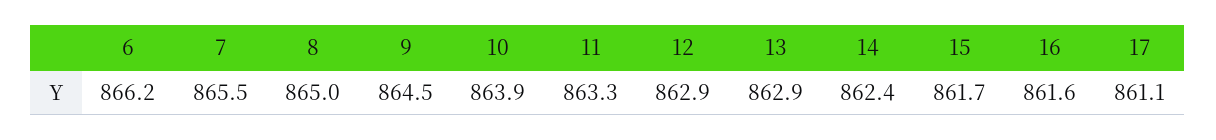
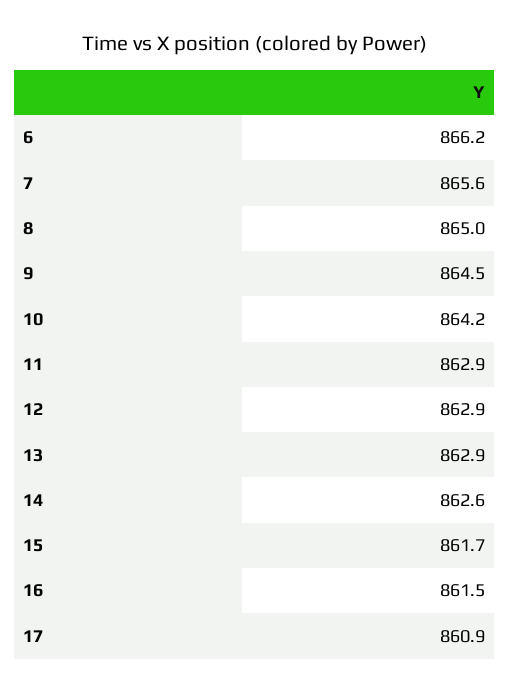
7: 865.5 -> 865.6
10: 863.9 -> 864.2
11: 863.3 -> 862.9
14: 862.4 -> 862.6
16: 861.6 -> 861.5
17: 861.1 -> 860.9

